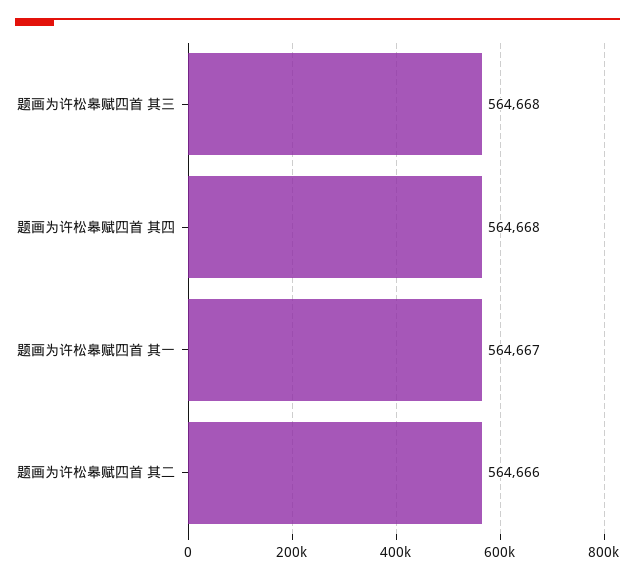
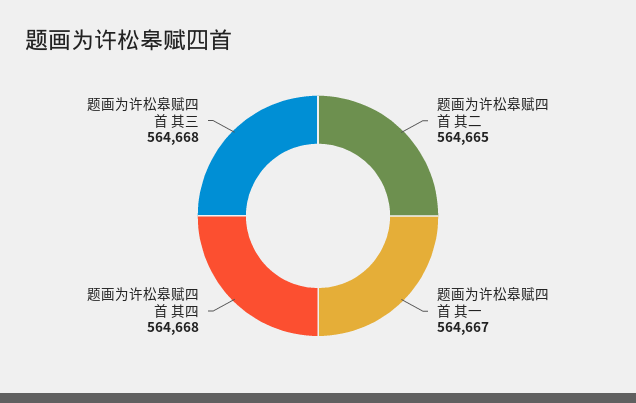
题画为许松皋赋四首 其二: 564666 -> 564665

